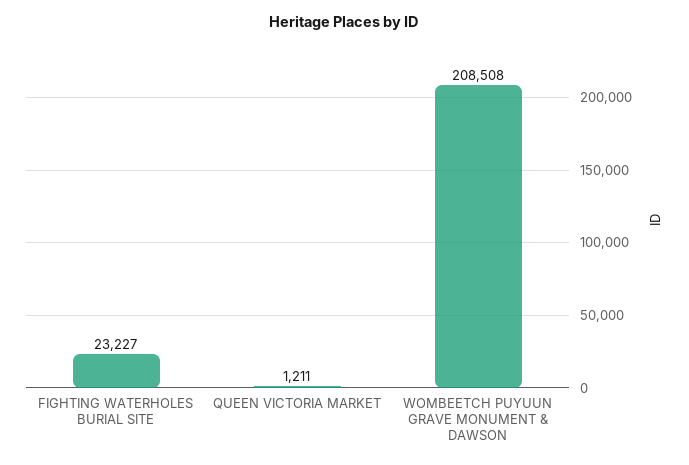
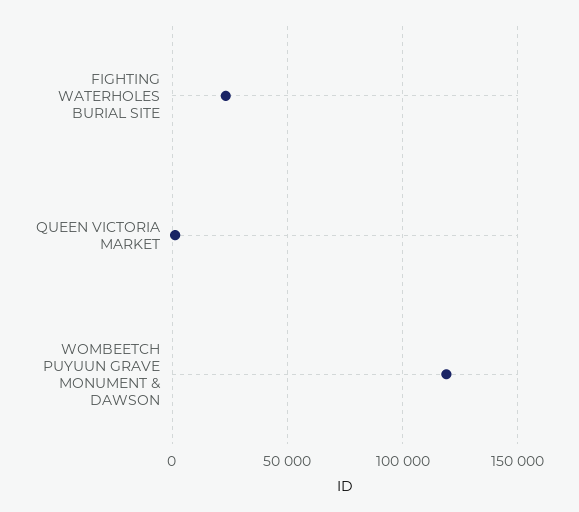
WOMBEETCH PUYUUN GRAVE MONUMENT & DAWSON: 208508 -> 120000

